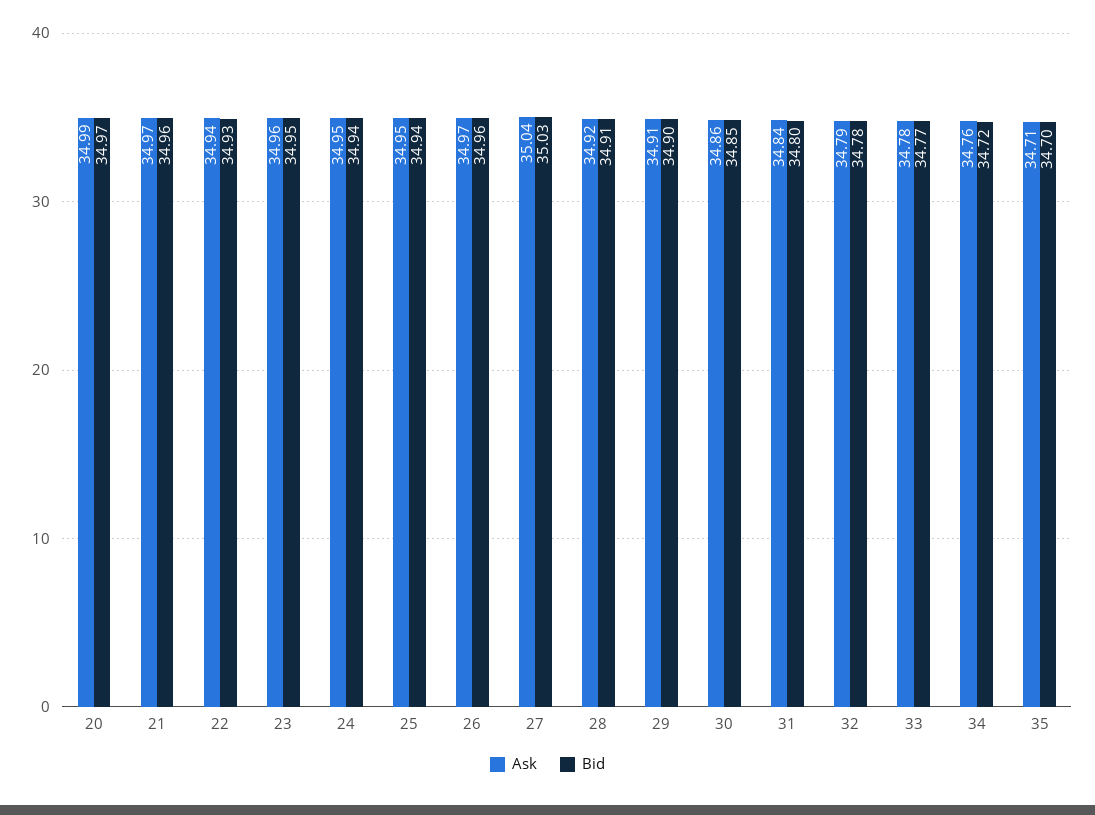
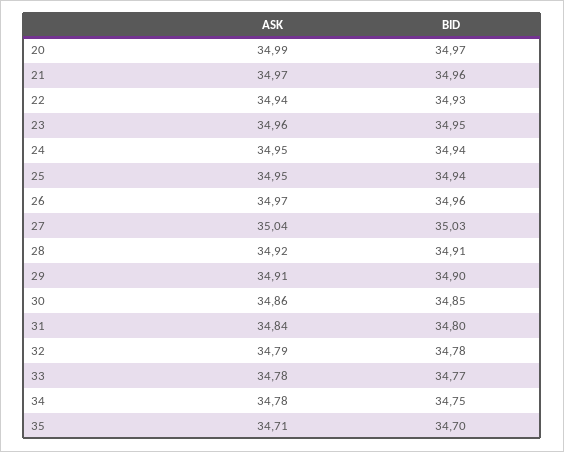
Ask, 34: 34.76 -> 34.78
Bid, 34: 34.72 -> 34.75

